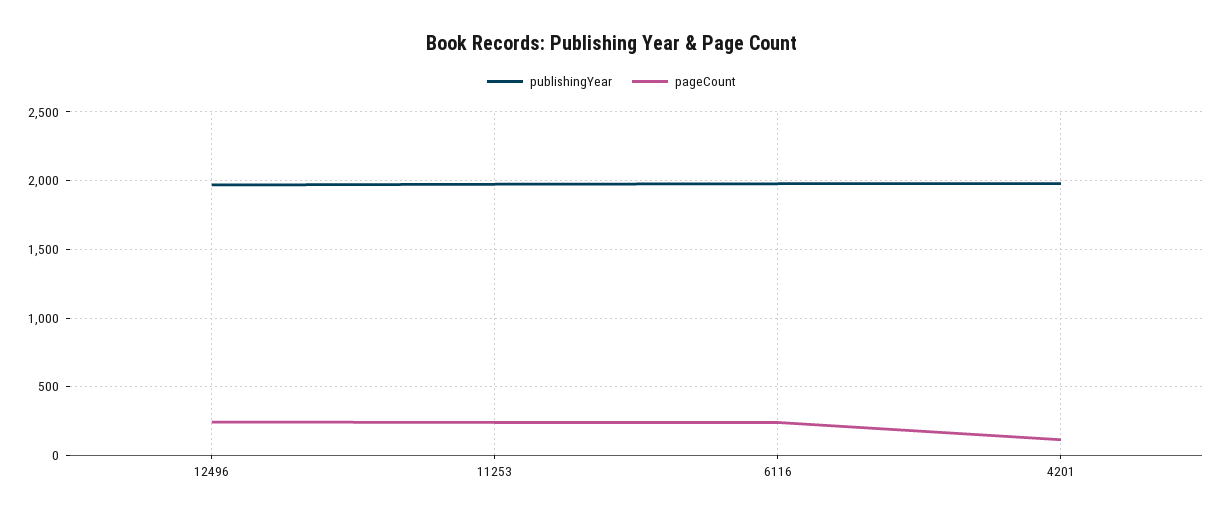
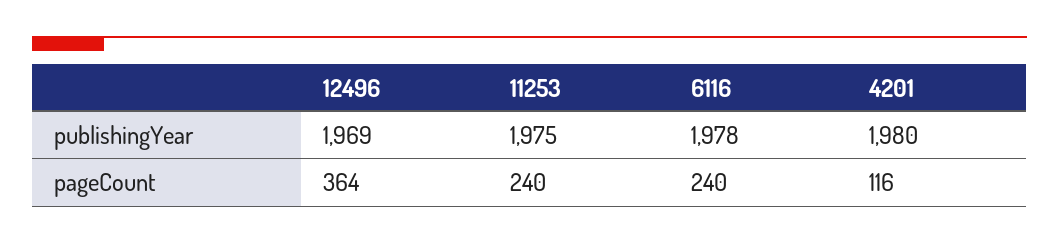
pageCount, 12496: 250 -> 364

